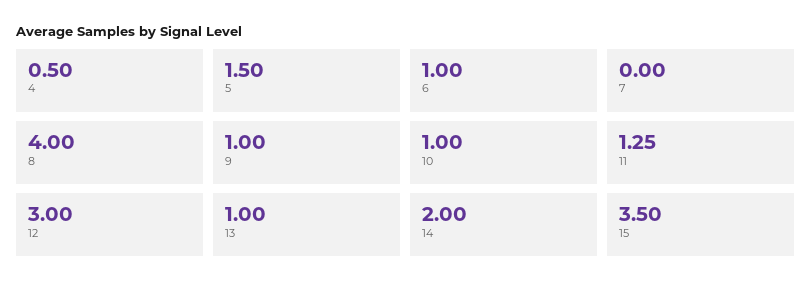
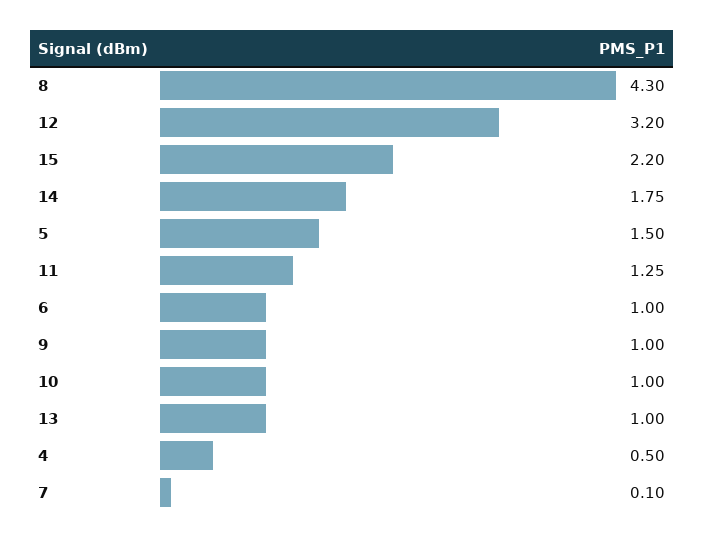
7: 0 -> 0.1
8: 4 -> 4.3
12: 3 -> 3.2
14: 2 -> 1.75
15: 3.5 -> 2.2

